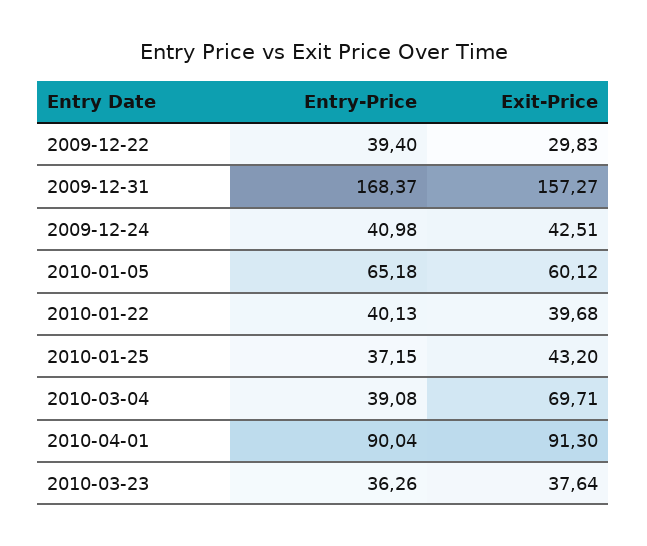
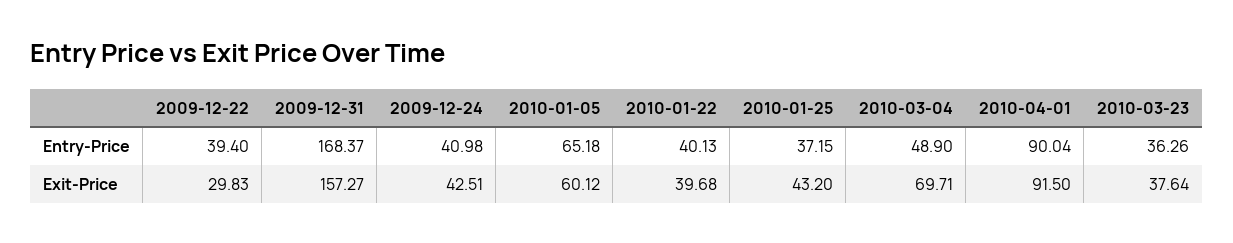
Entry-Price, 2010-03-04: 39.08 -> 48.9
Exit-Price, 2010-04-01: 91.3 -> 91.5

